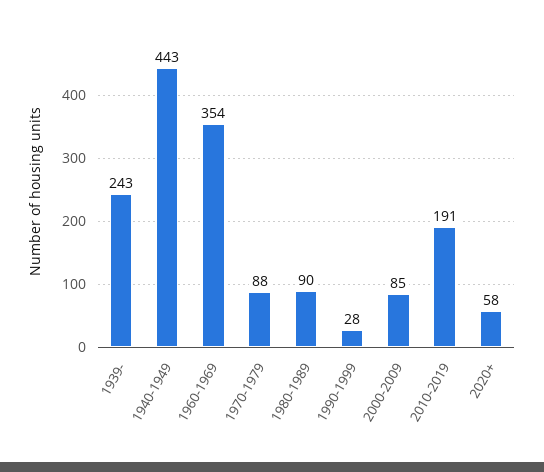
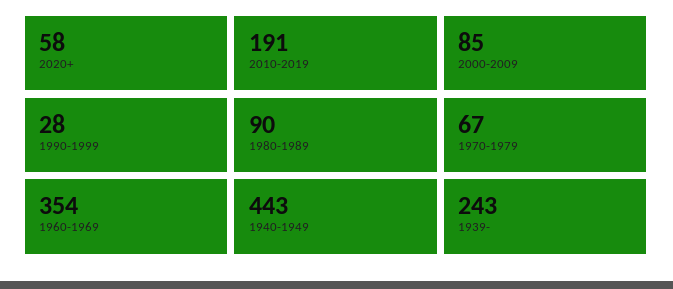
1970-1979: 88 -> 67

